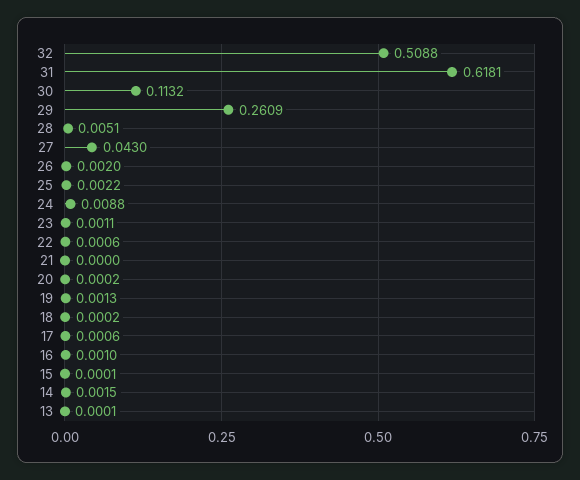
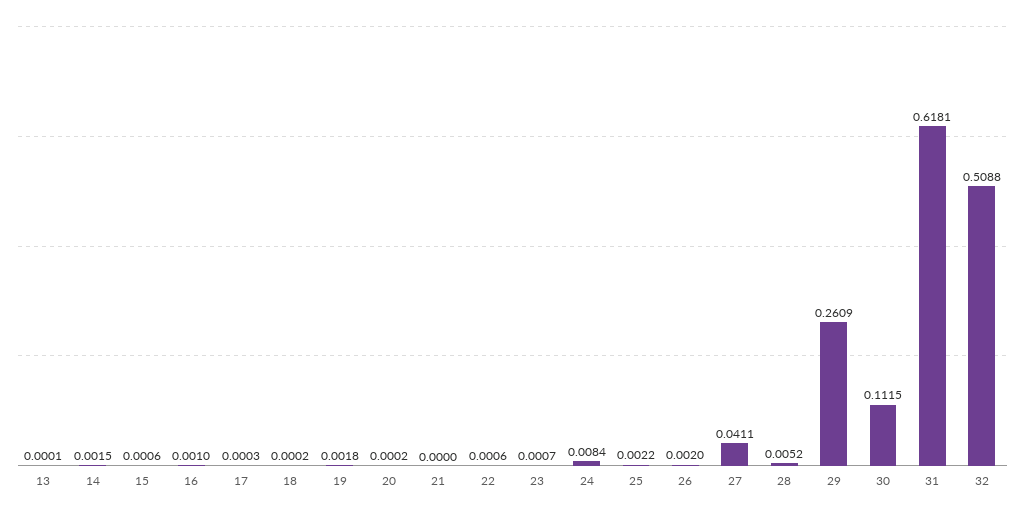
30: 0.1132 -> 0.1115
28: 0.0051 -> 0.0052
27: 0.043 -> 0.0411
24: 0.0088 -> 0.0084
23: 0.0011 -> 0.0007
19: 0.0013 -> 0.0018
17: 0.0006 -> 0.0003
15: 0.0001 -> 0.0006

